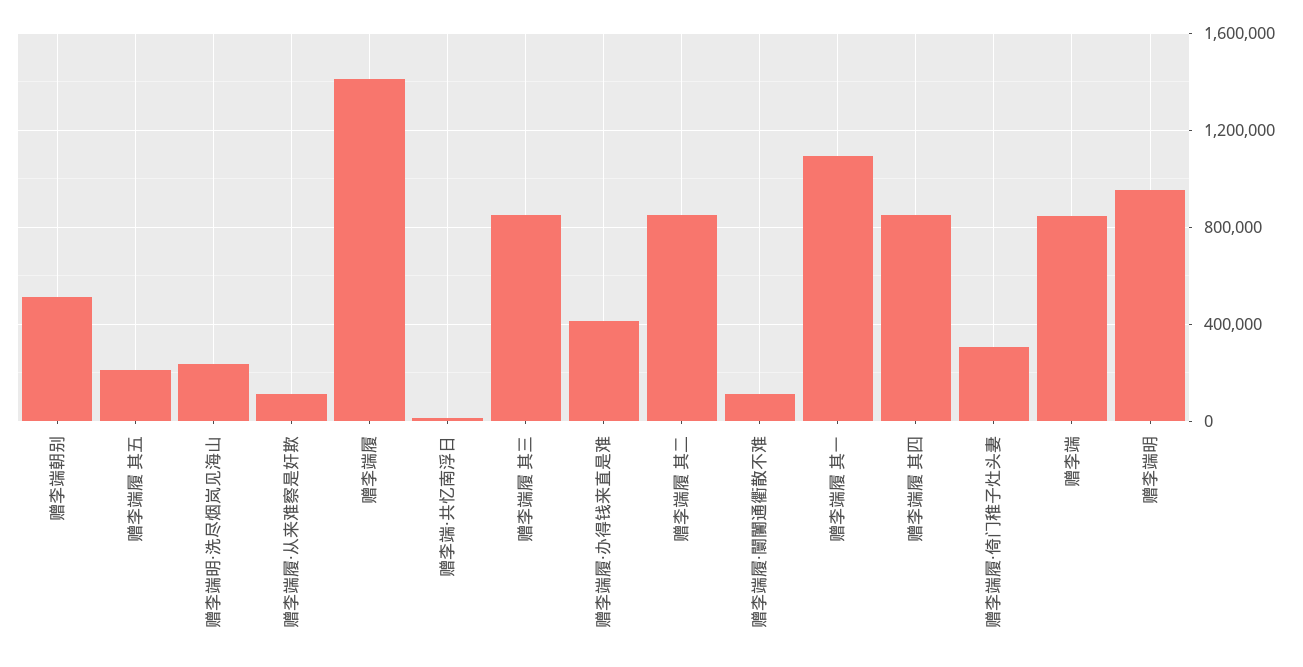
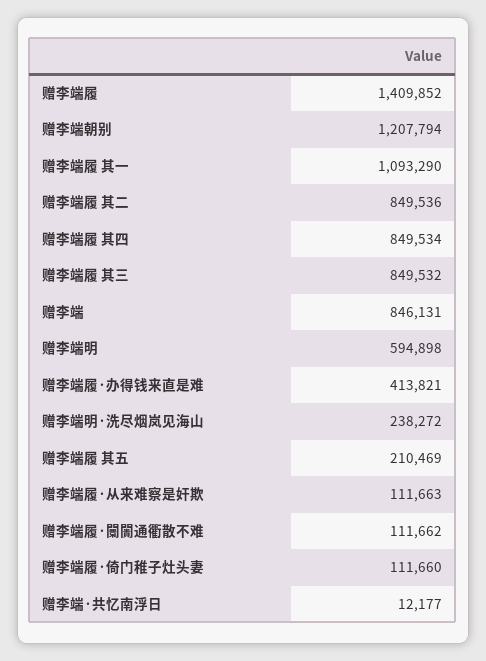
赠李端朝别: 500000 -> 1207794
赠李端履·倚门稚子灶头妻: 300000 -> 111660
赠李端明: 950000 -> 594898

